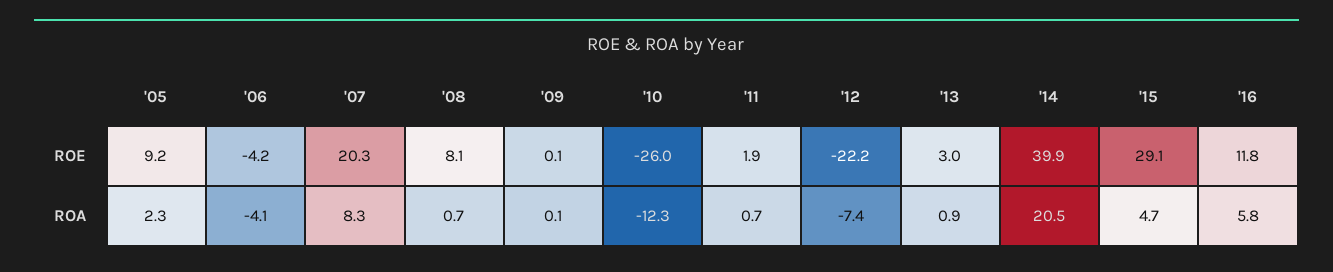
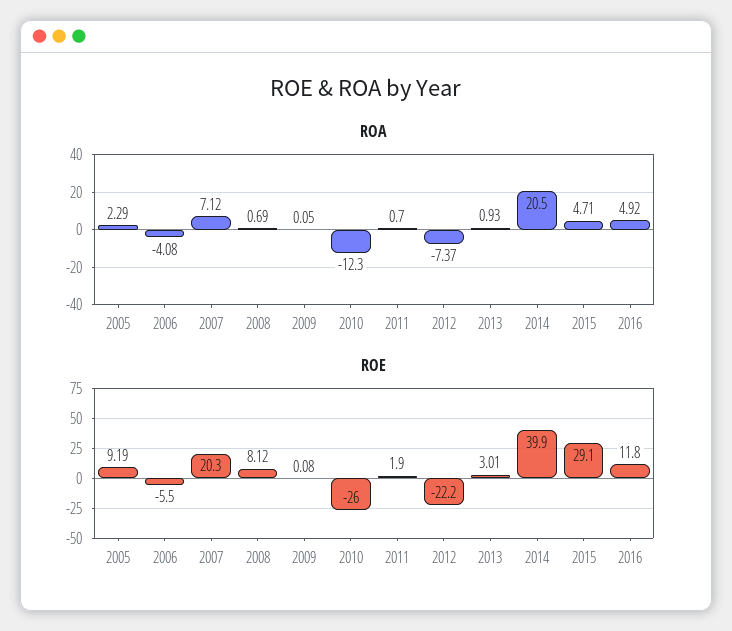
ROE, '06: -4.2 -> -5.5
ROA, '07: 8.3 -> 7.12
ROA, '16: 5.8 -> 4.92

